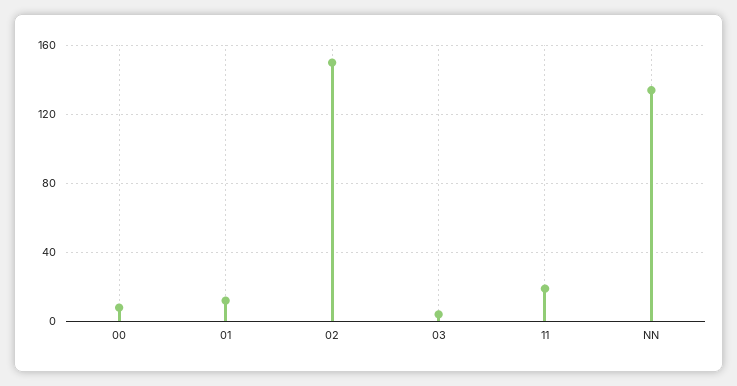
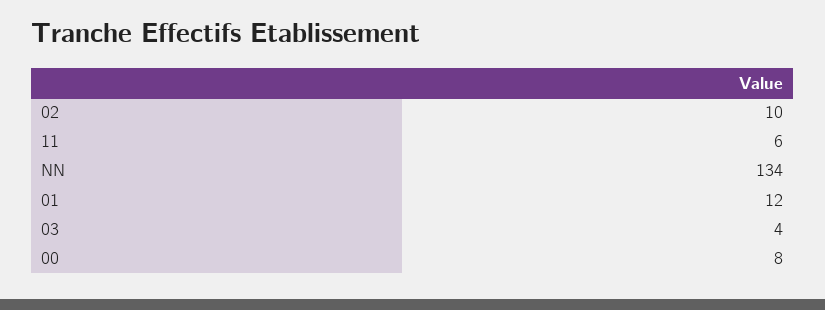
02: 150 -> 10
11: 20 -> 6

